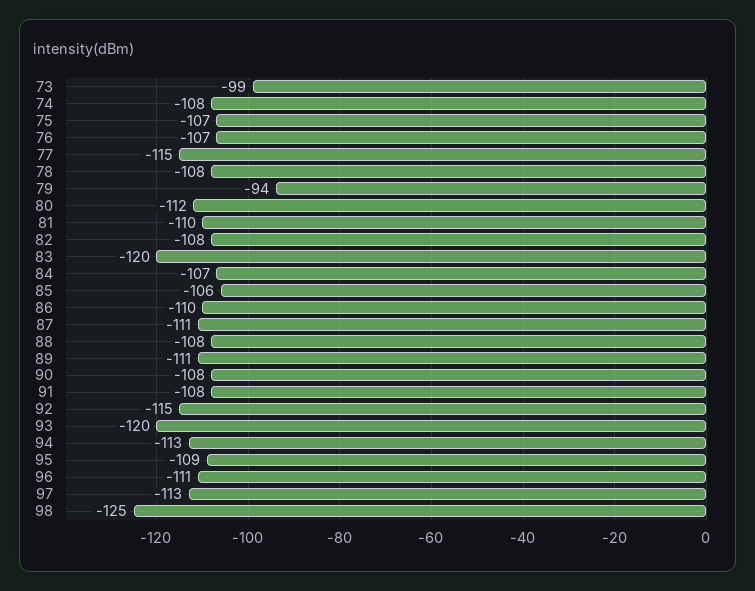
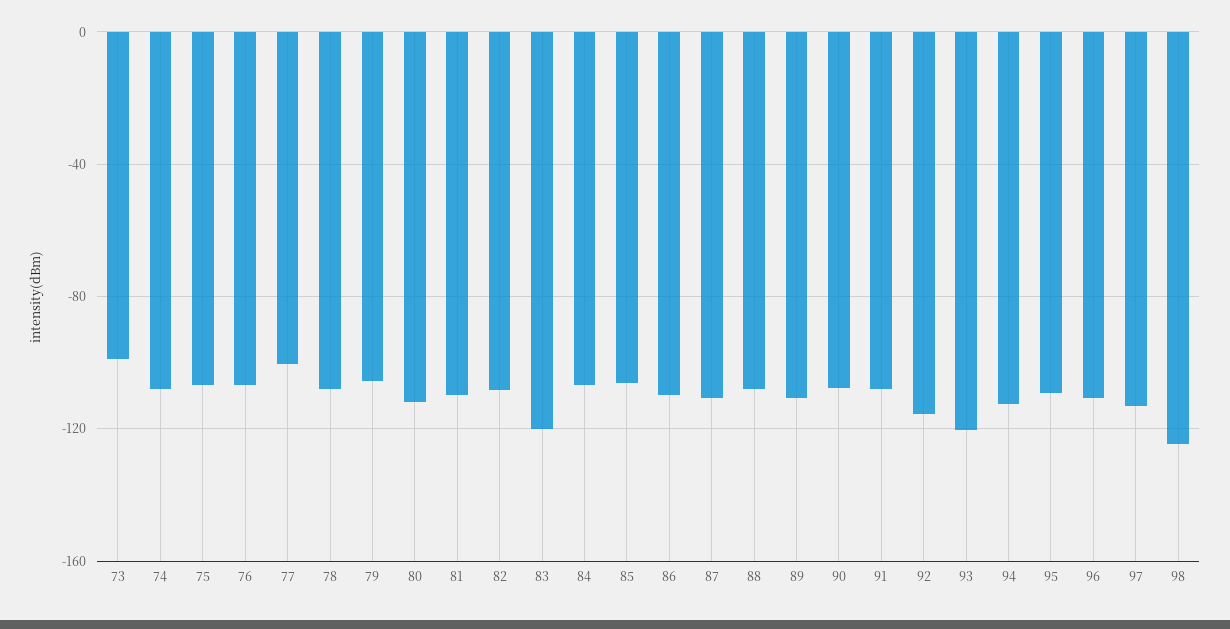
77: -115 -> -100
79: -94 -> -105

